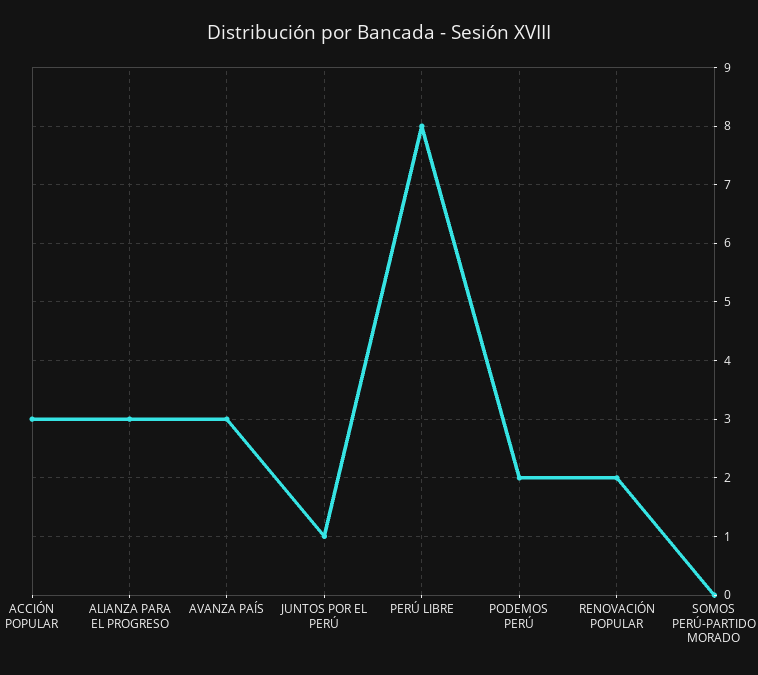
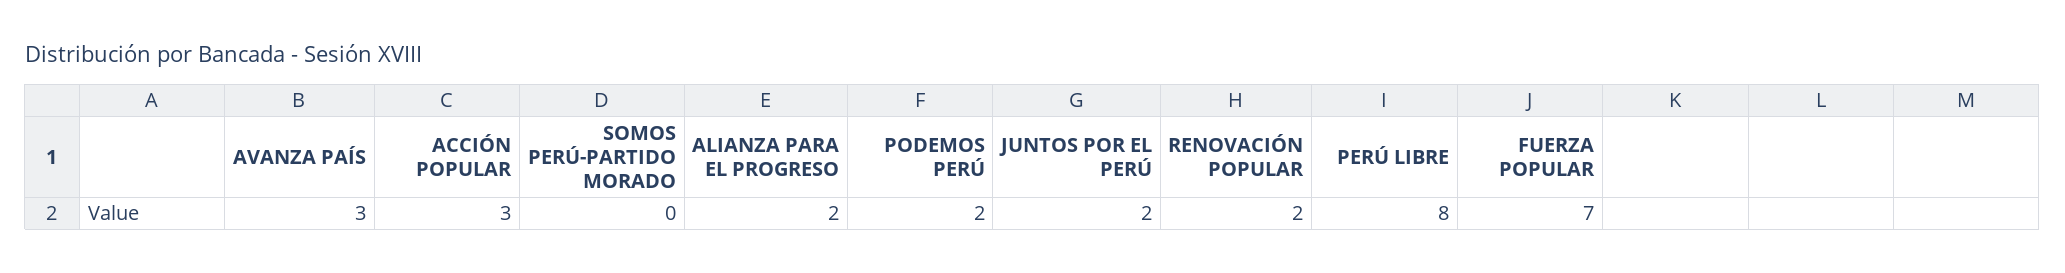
ALIANZA PARA EL PROGRESO: 3 -> 2
JUNTOS POR EL PERÚ: 1 -> 2
FUERZA POPULAR: none -> 7

